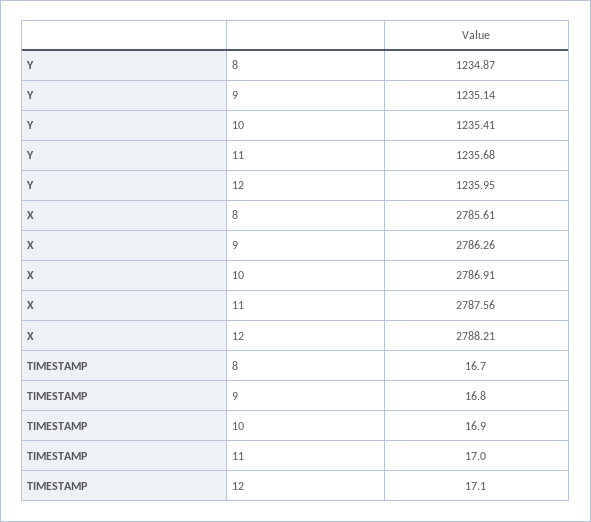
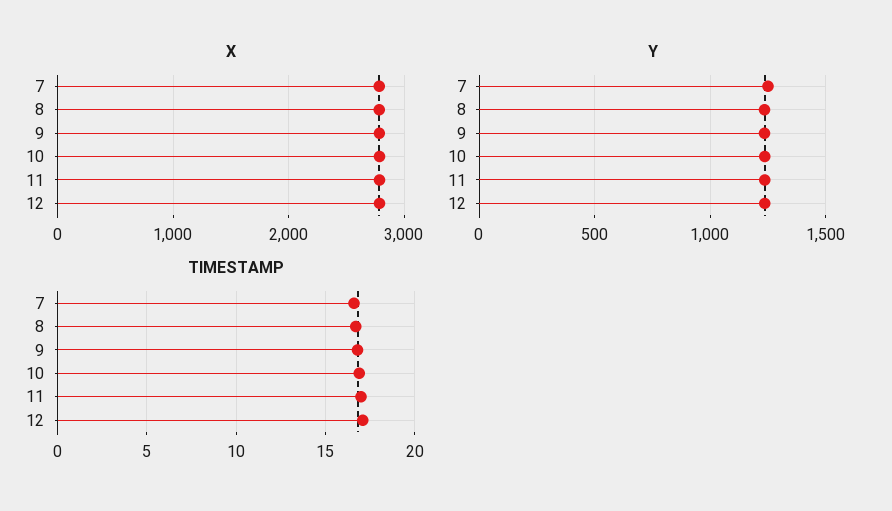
X, 7: none -> 2800
Y, 7: none -> 1250
TIMESTAMP, 7: none -> 16.5

